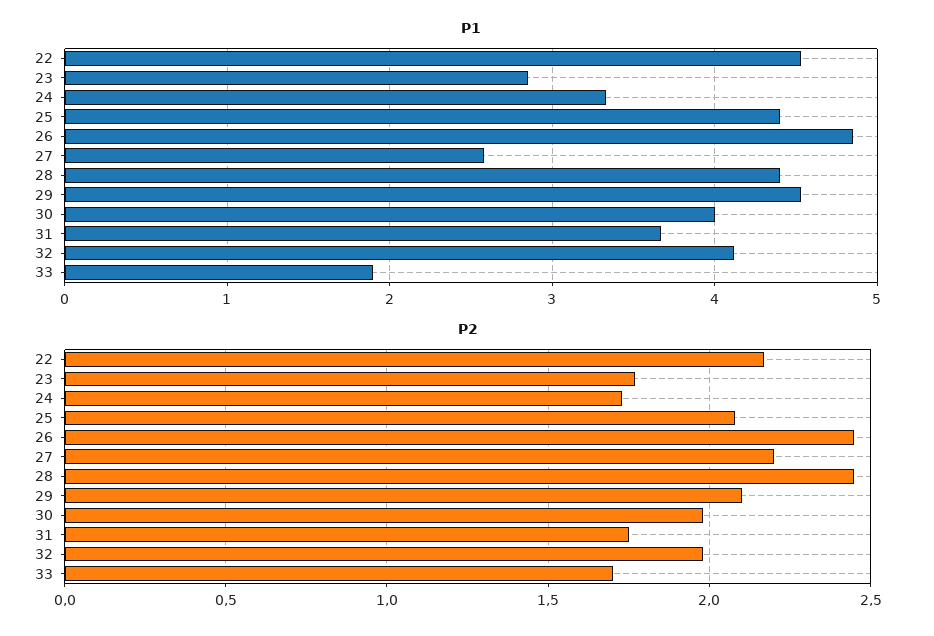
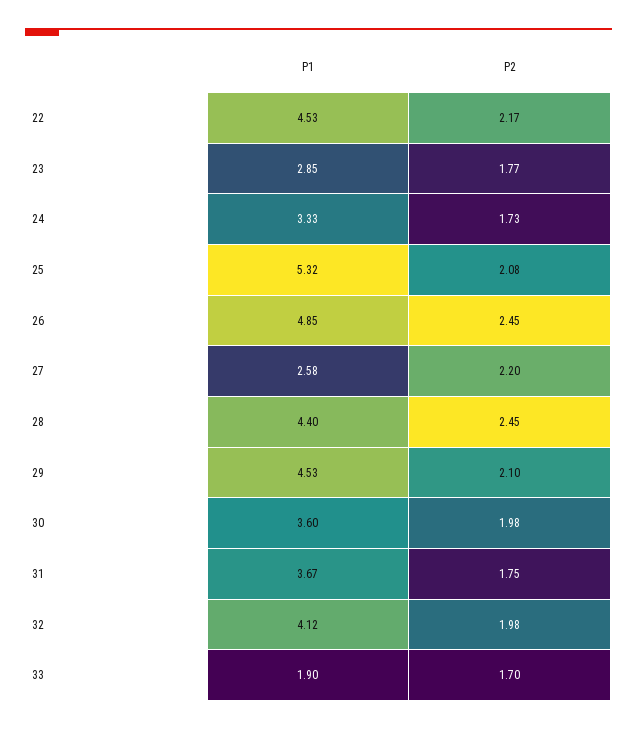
P1, 25: 4.4 -> 5.32
P1, 30: 4 -> 3.6

